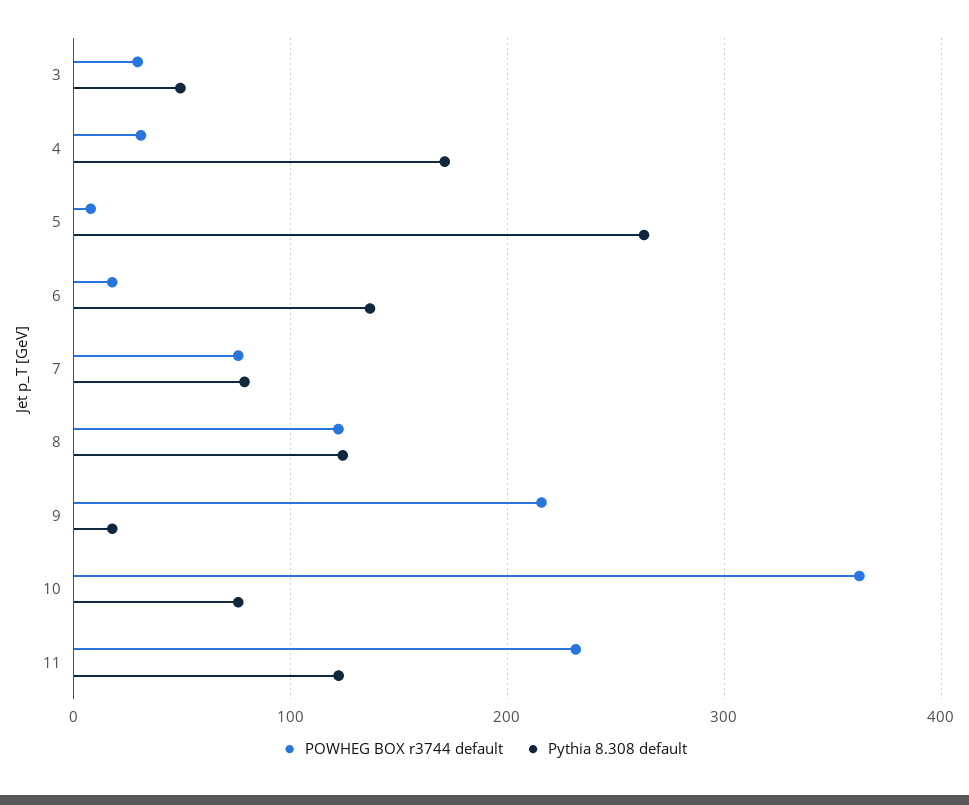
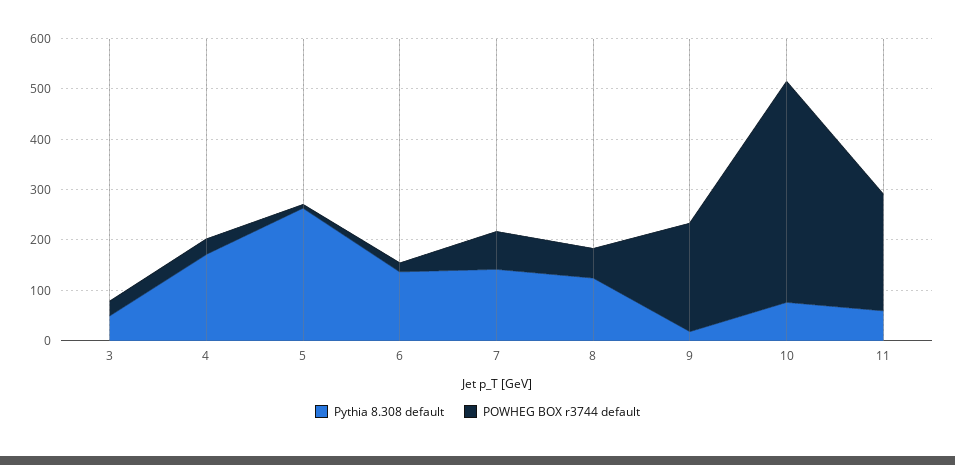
Pythia 8.308 default, 7: 80 -> 140
POWHEG BOX r3744 default, 8: 120 -> 60
POWHEG BOX r3744 default, 10: 360 -> 440
Pythia 8.308 default, 11: 120 -> 60

